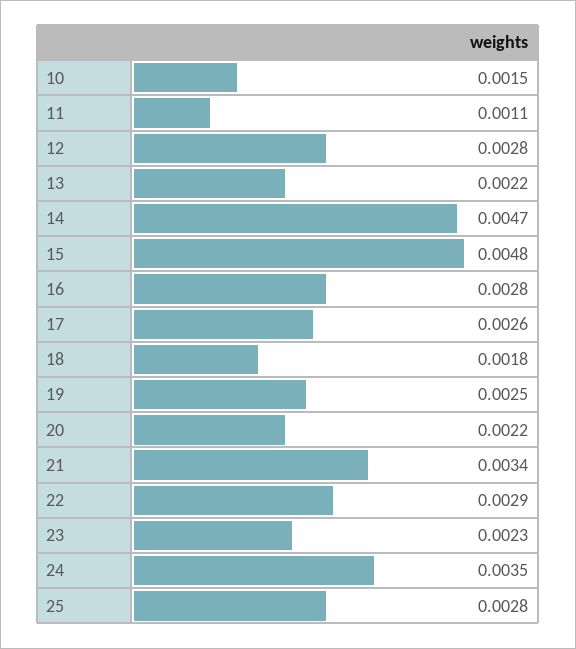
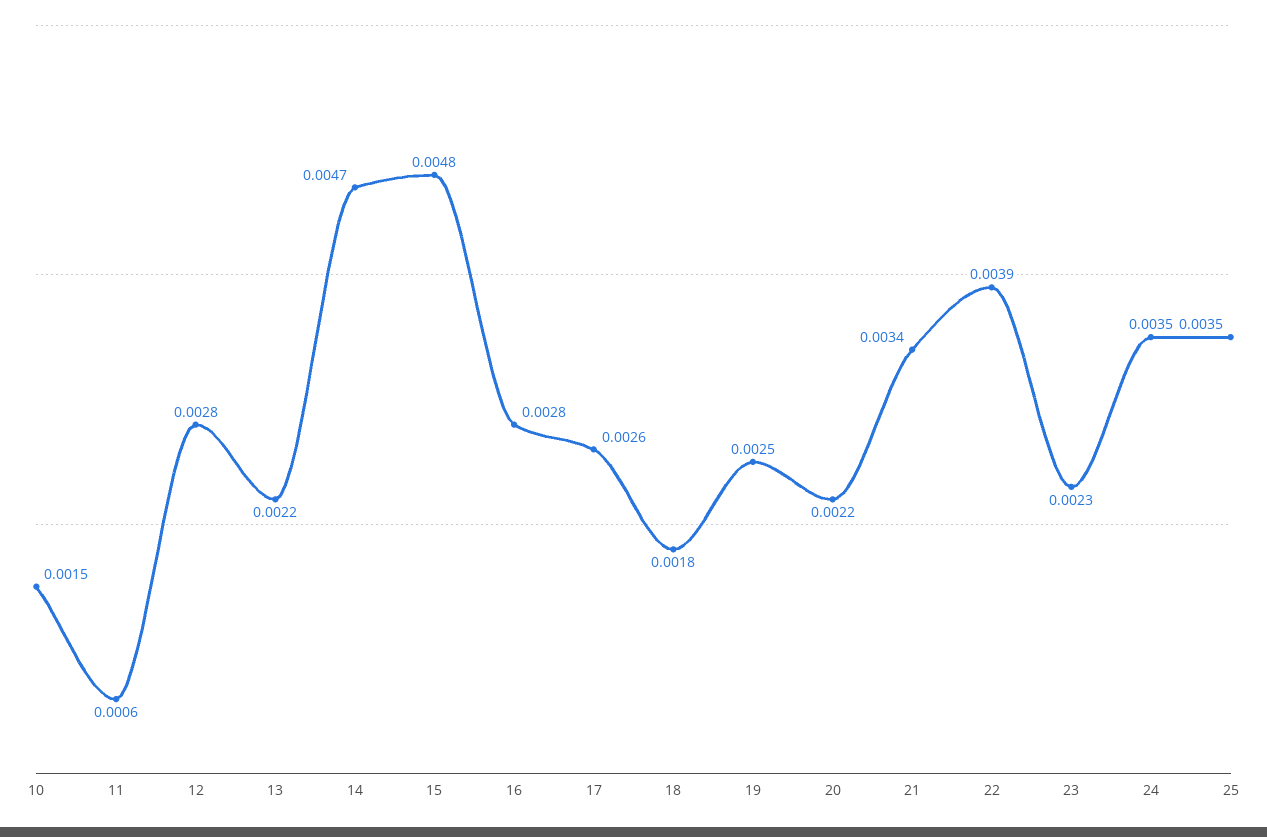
11: 0.0011 -> 0.0006
22: 0.0029 -> 0.0039
25: 0.0028 -> 0.0035

